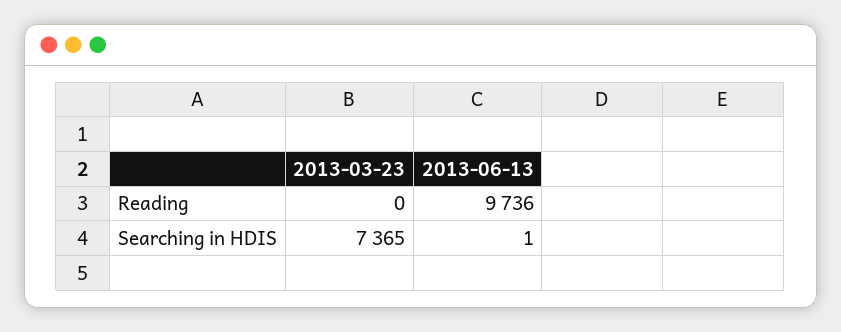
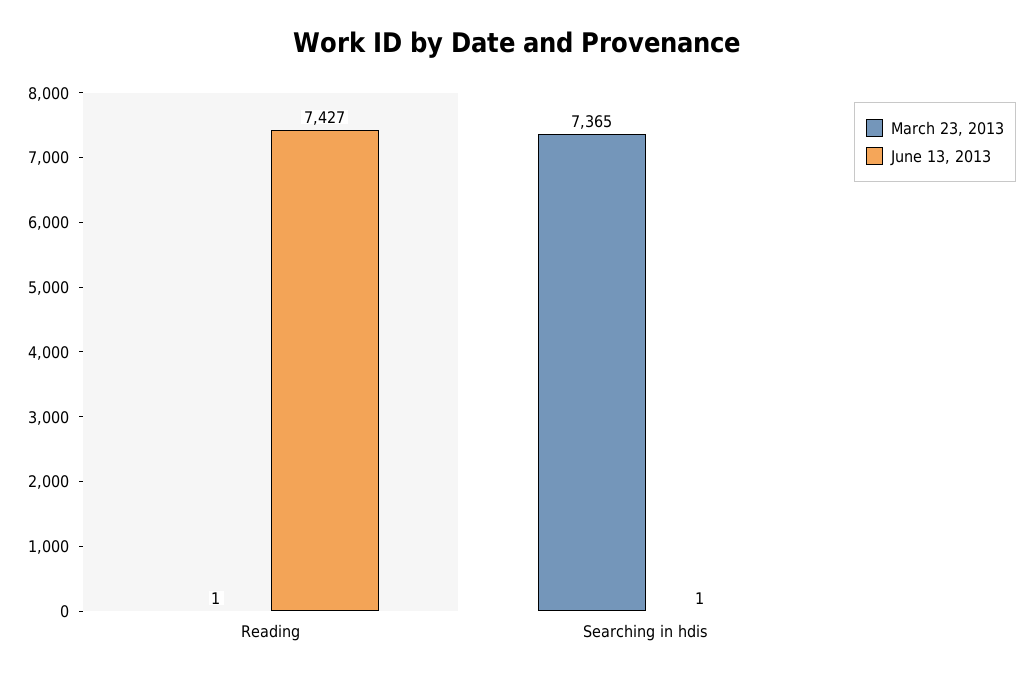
2013-03-23, Reading: 0 -> 1
2013-06-13, Reading: 9736 -> 7427

